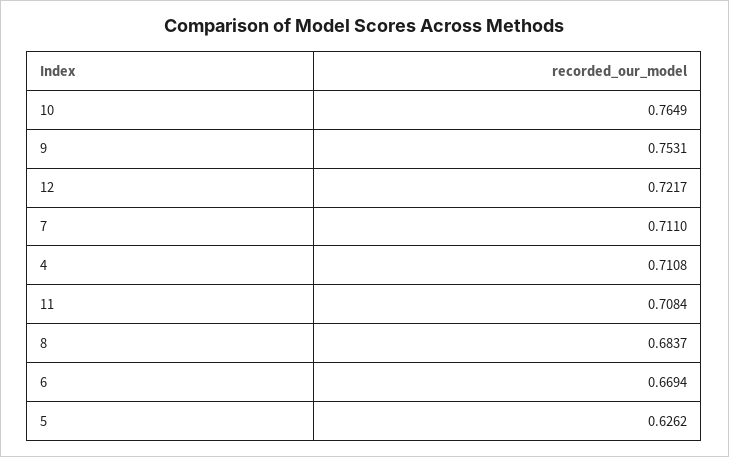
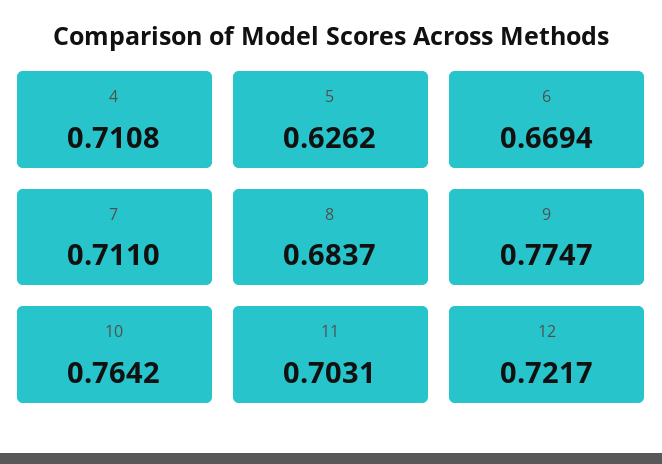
10: 0.7649 -> 0.7642
9: 0.7531 -> 0.7747
11: 0.7084 -> 0.7031

